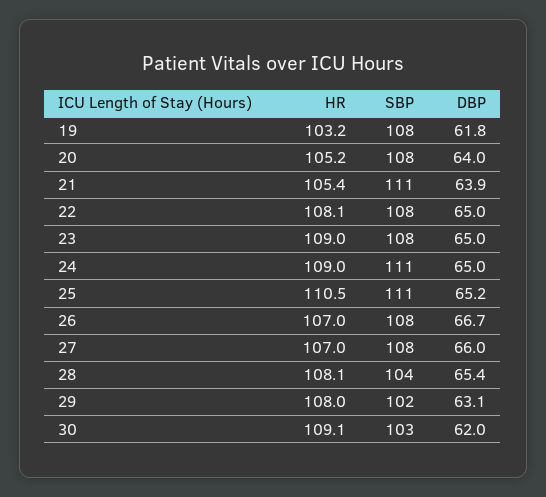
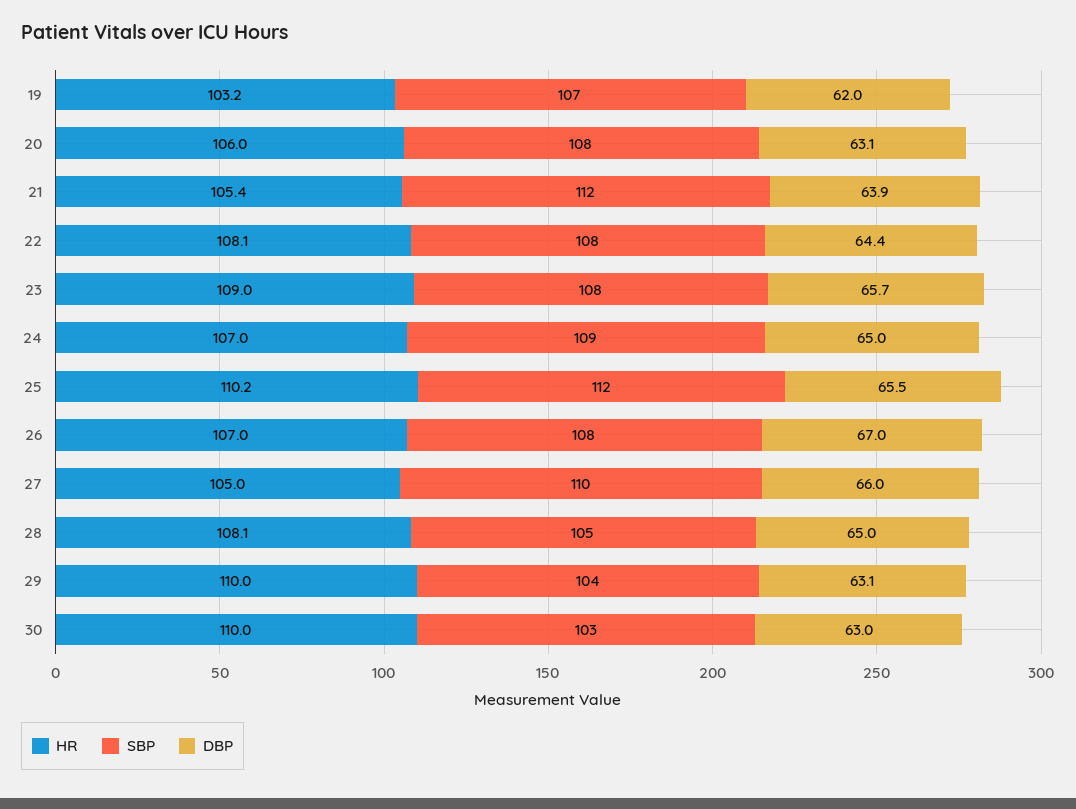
SBP, 19: 108 -> 107
DBP, 19: 61.8 -> 62
HR, 20: 105.2 -> 106
DBP, 20: 64 -> 63.1
SBP, 21: 111 -> 112
DBP, 22: 65 -> 64.4
DBP, 23: 65 -> 65.7
HR, 24: 109 -> 107
SBP, 24: 111 -> 109
HR, 25: 110.5 -> 110.2
SBP, 25: 111 -> 112
DBP, 25: 65.2 -> 65.5
DBP, 26: 66.7 -> 67
HR, 27: 107 -> 105
SBP, 27: 108 -> 110
SBP, 28: 104 -> 105
DBP, 28: 65.4 -> 65
HR, 29: 108 -> 110
SBP, 29: 102 -> 104
HR, 30: 109.1 -> 110
DBP, 30: 62 -> 63

